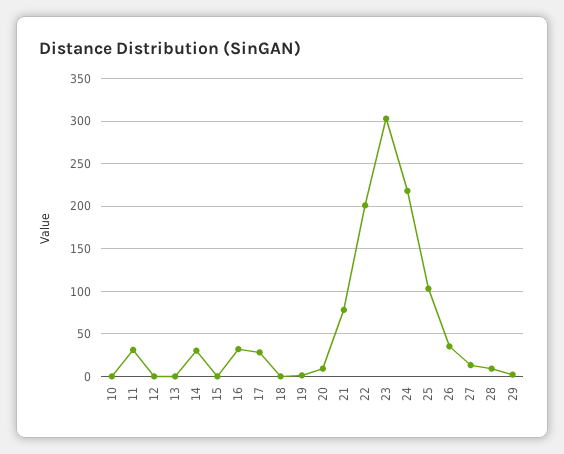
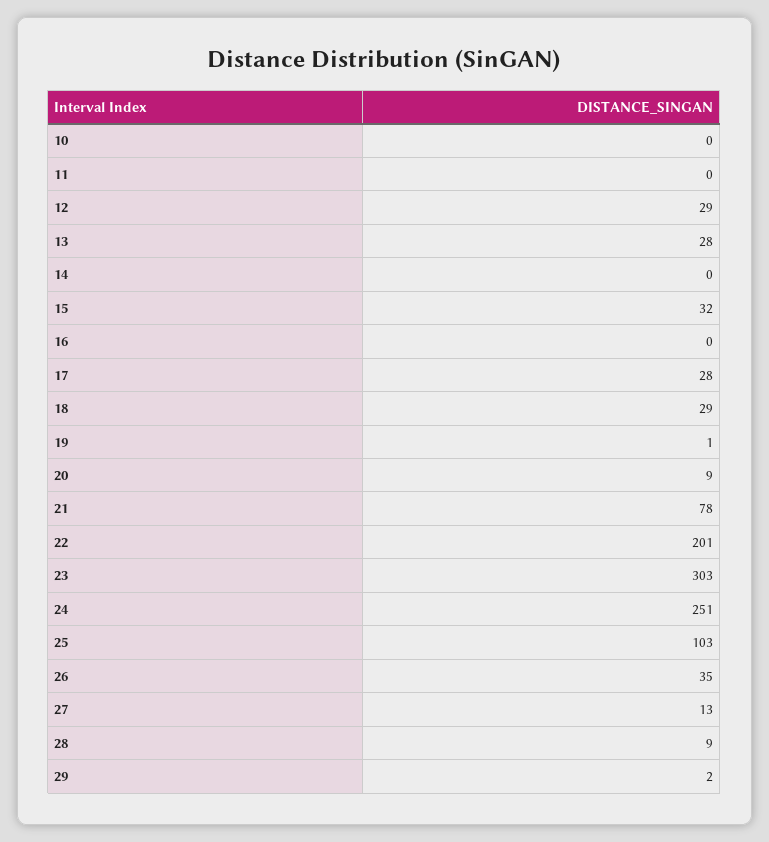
11: 30 -> 0
12: 0 -> 29
13: 0 -> 28
14: 30 -> 0
15: 0 -> 32
16: 30 -> 0
18: 0 -> 29
24: 220 -> 251

